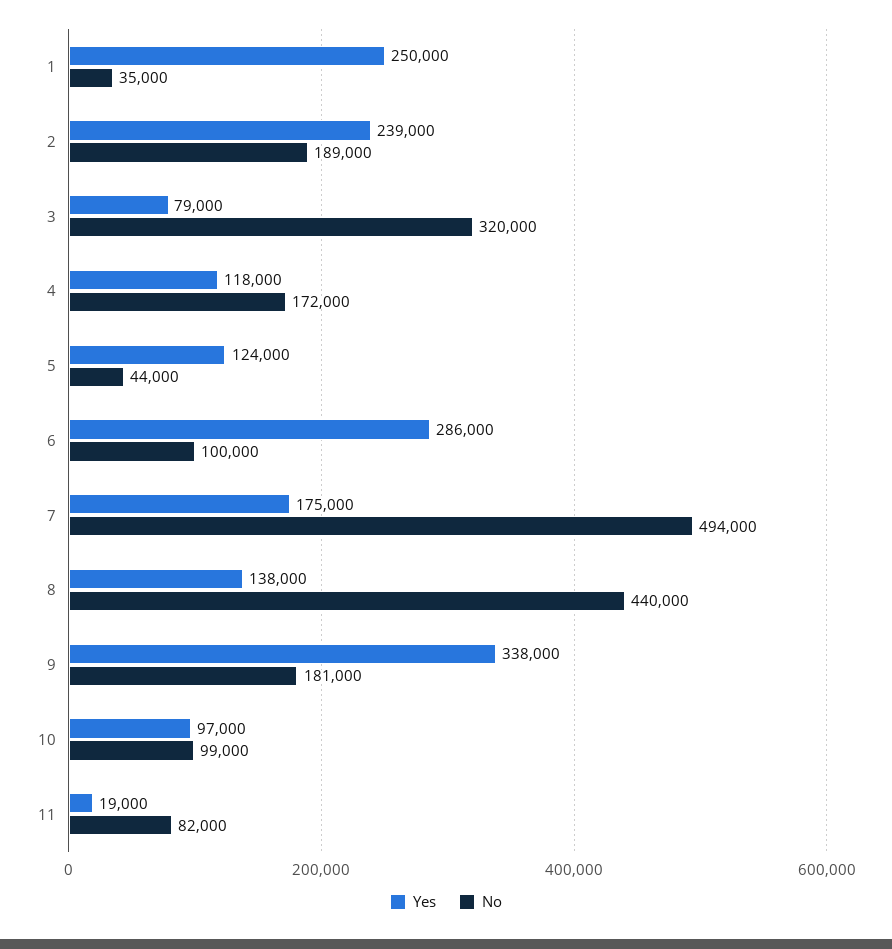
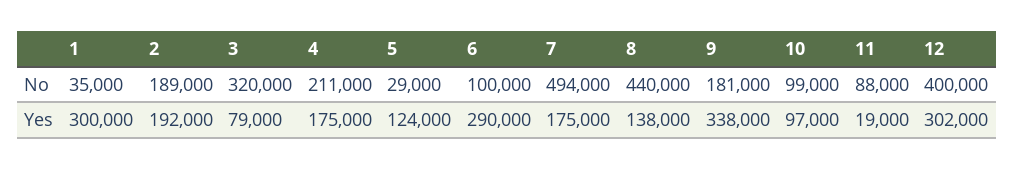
Yes, 1: 250000 -> 300000
Yes, 2: 239000 -> 192000
Yes, 4: 118000 -> 175000
No, 4: 172000 -> 211000
No, 5: 44000 -> 29000
Yes, 6: 286000 -> 290000
No, 11: 82000 -> 88000
No, 12: none -> 400000
Yes, 12: none -> 302000

